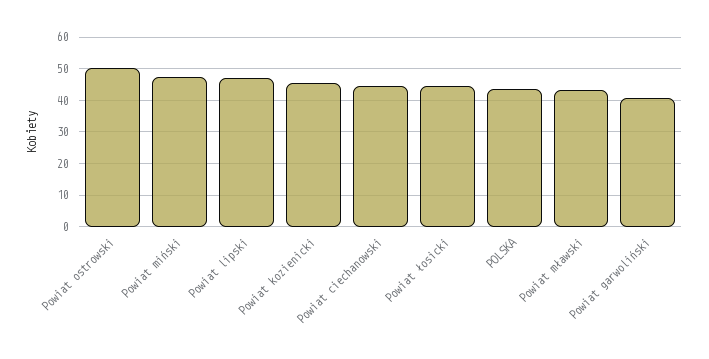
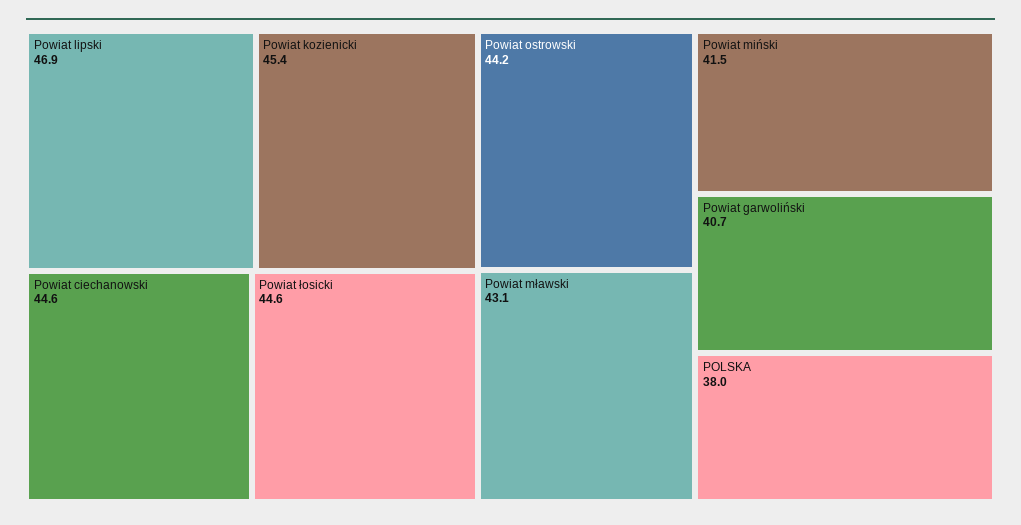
Powiat ostrowski: 50 -> 44.2
Powiat miński: 48 -> 41.5
POLSKA: 44 -> 38

